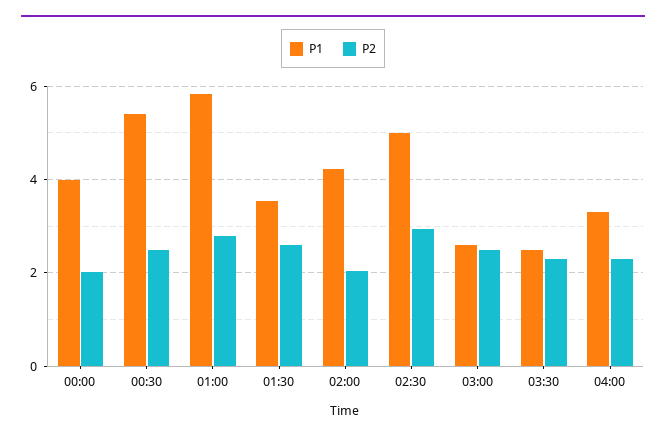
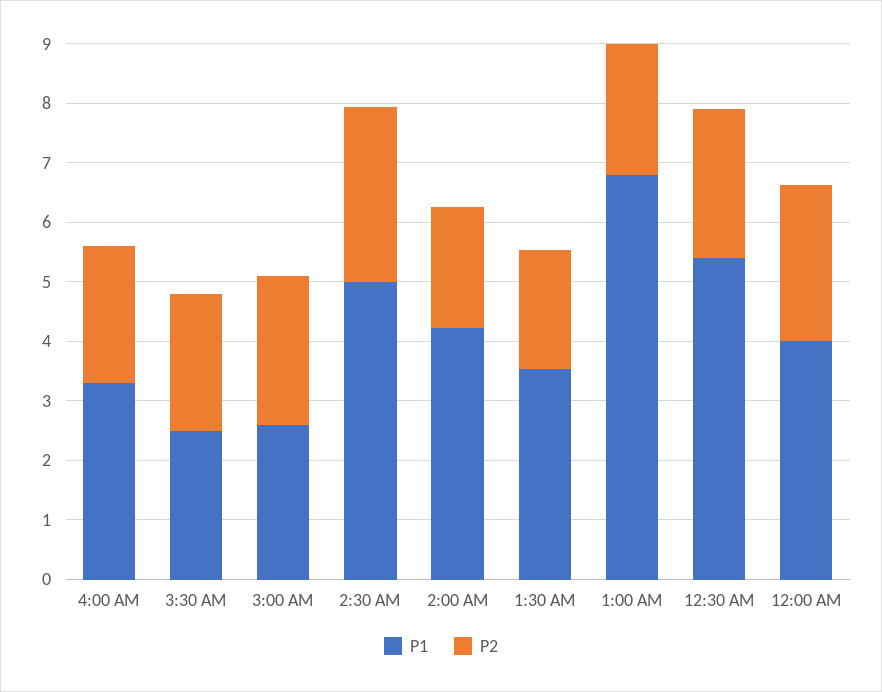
P2, 00:00: 2 -> 2.6
P1, 01:00: 5.8 -> 6.8
P2, 01:00: 2.8 -> 2.2
P2, 01:30: 2.6 -> 2

